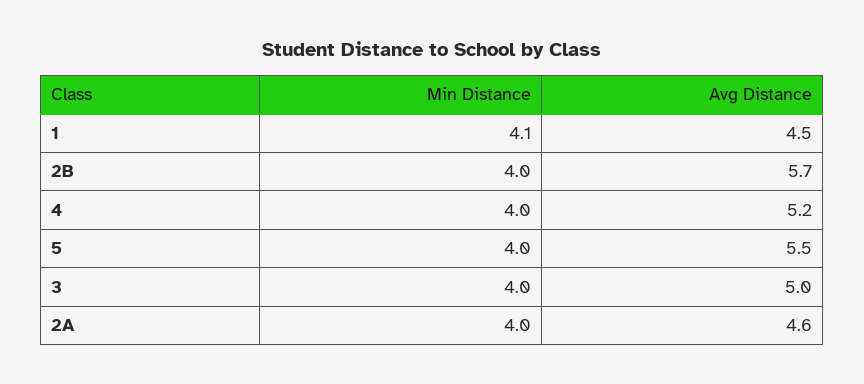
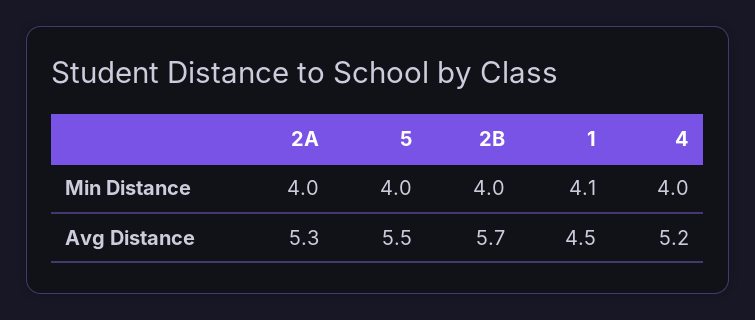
Min Distance, 3: 4 -> none
Avg Distance, 3: 5 -> none
Avg Distance, 2A: 4.6 -> 5.3

